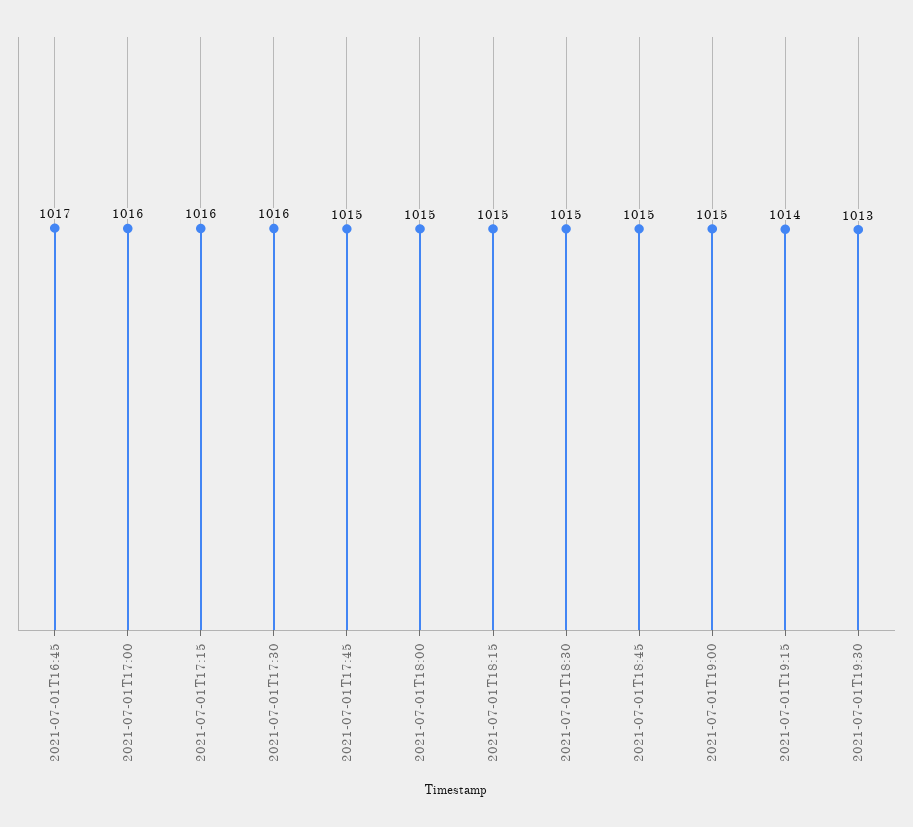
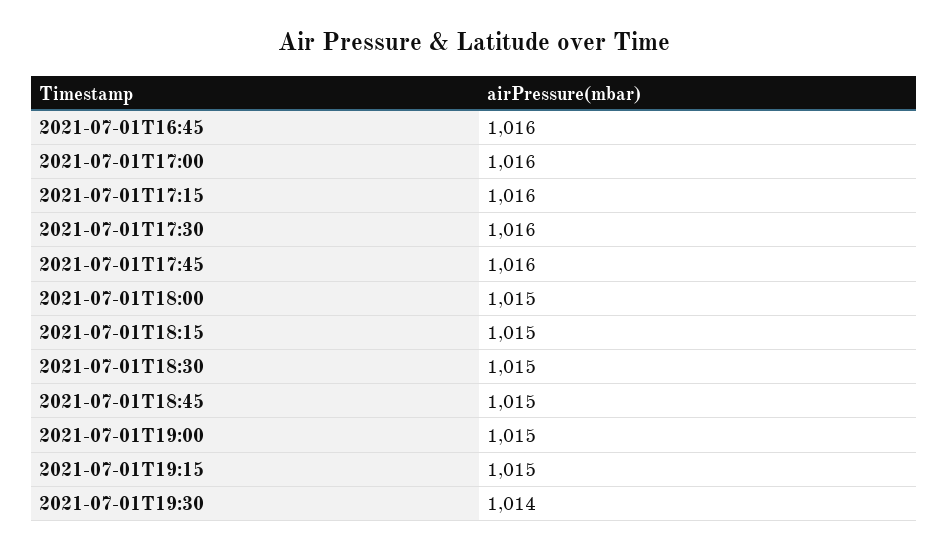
2021-07-01T16:45: 1017 -> 1016
2021-07-01T17:45: 1015 -> 1016
2021-07-01T19:15: 1014 -> 1015
2021-07-01T19:30: 1013 -> 1014

